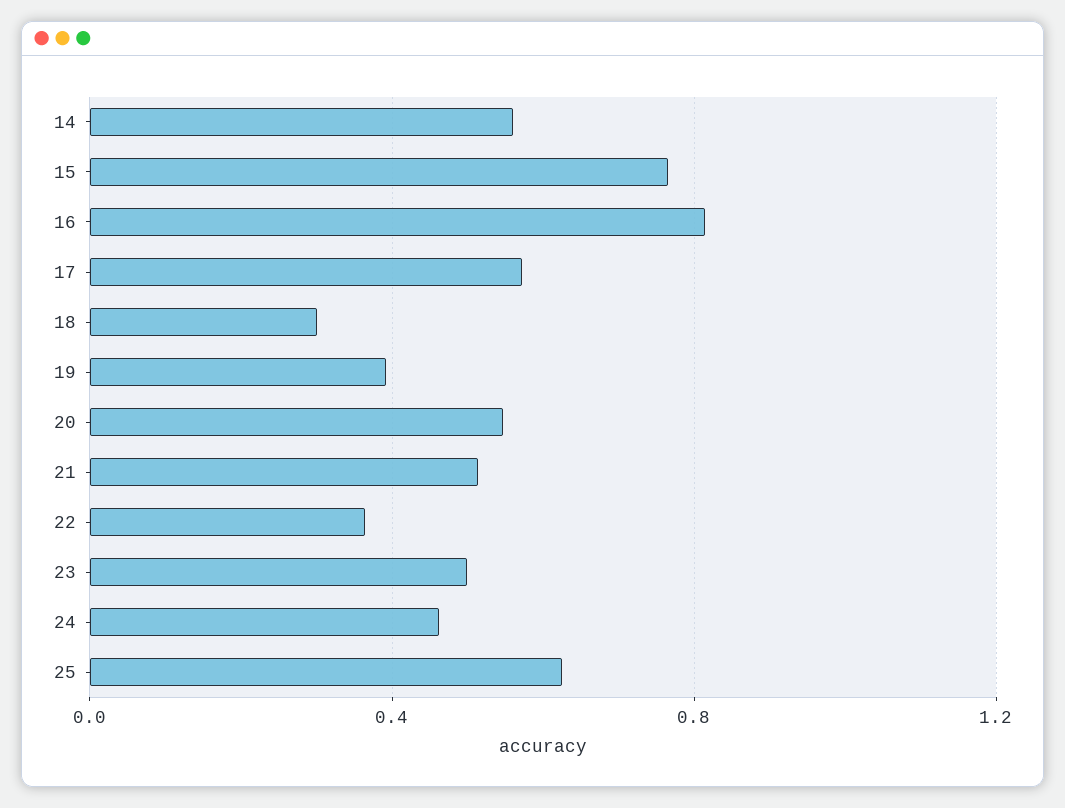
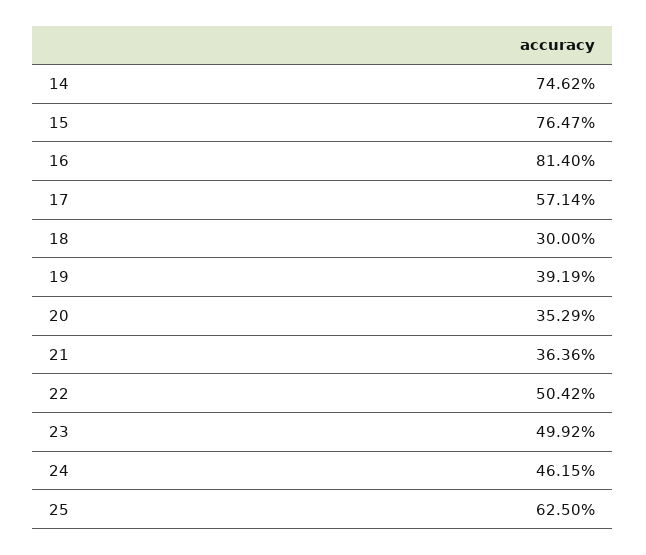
14: 0.55 -> 0.7462
20: 0.55 -> 0.3529
21: 0.5 -> 0.3636
22: 0.35 -> 0.5042

